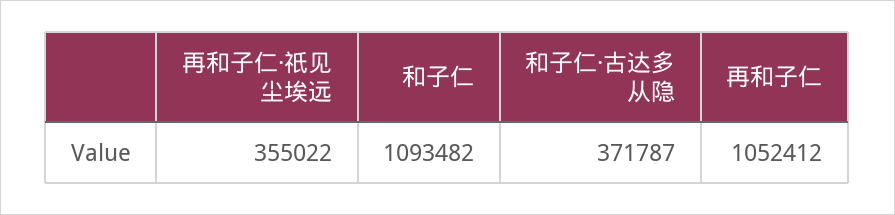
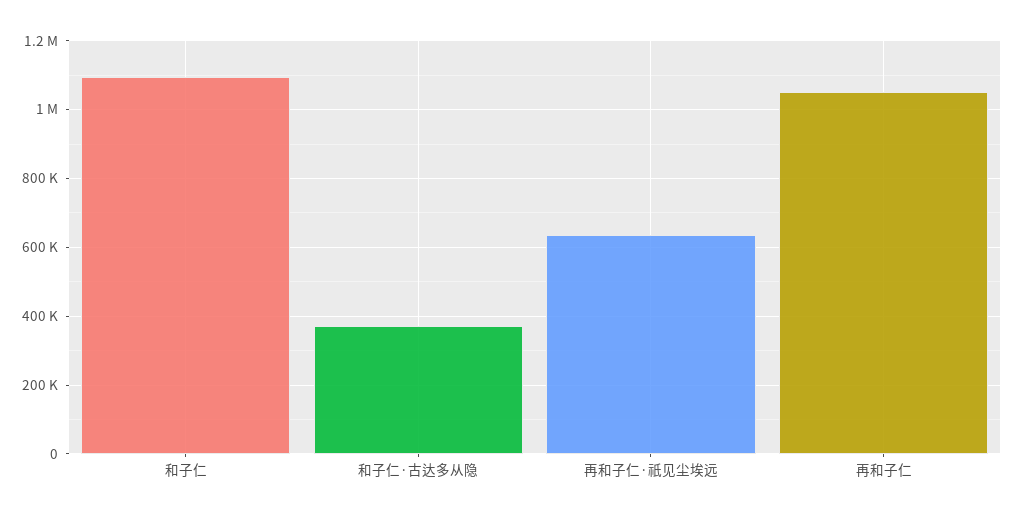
再和子仁·祇见尘埃远: 355022 -> 640000

